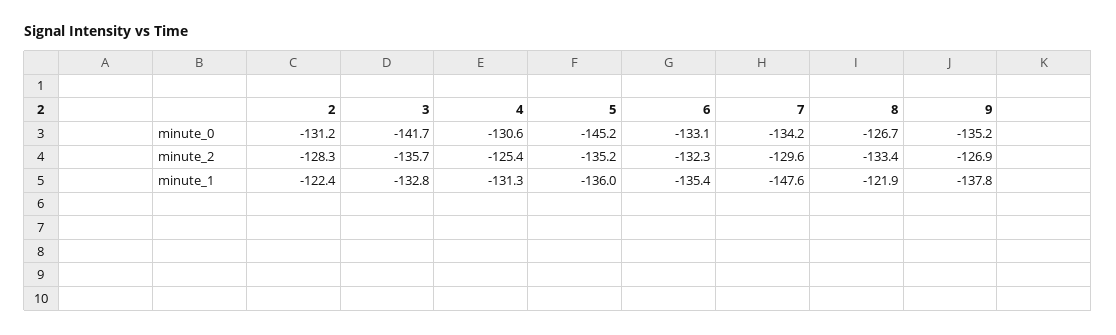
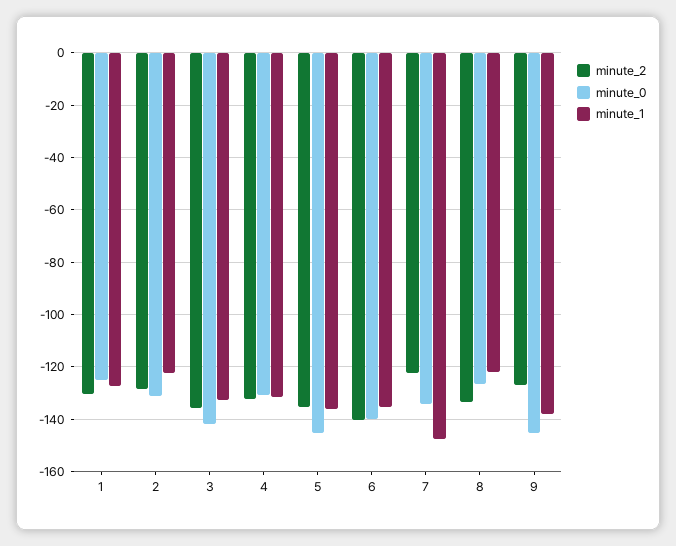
minute_0, 6: -133.1 -> -140
minute_0, 9: -135.2 -> -145
minute_2, 4: -125.4 -> -132.5
minute_2, 6: -132.3 -> -140
minute_2, 7: -129.6 -> -122.5
minute_2, 1: none -> -130
minute_0, 1: none -> -125
minute_1, 1: none -> -127.5

